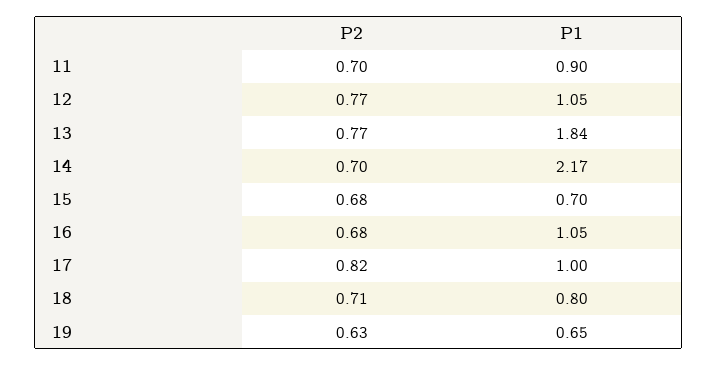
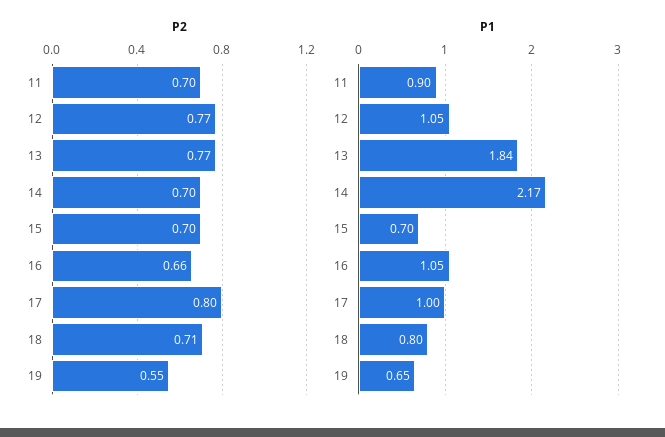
P2, 15: 0.68 -> 0.7
P2, 16: 0.68 -> 0.66
P2, 17: 0.82 -> 0.8
P2, 19: 0.63 -> 0.55

